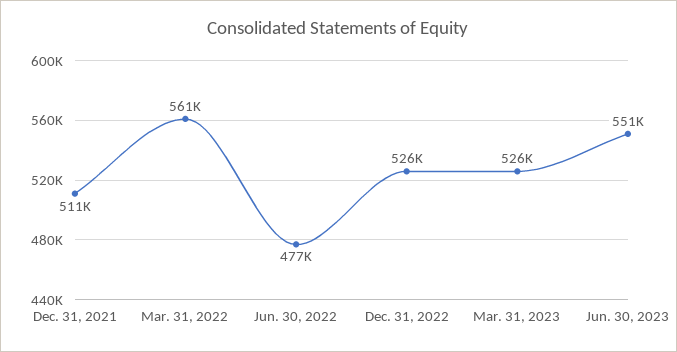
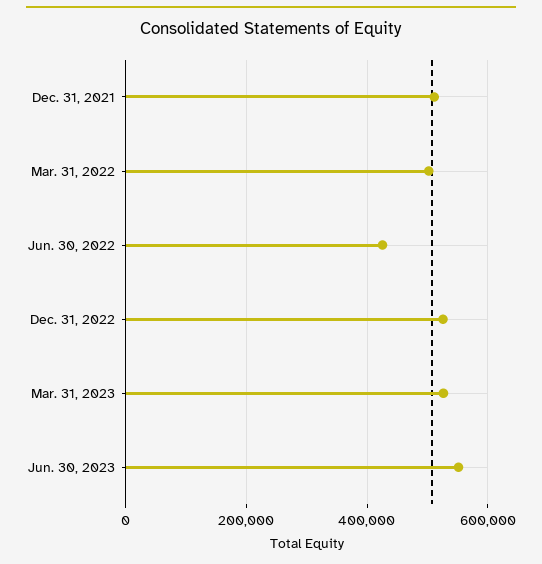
Mar. 31, 2022: 561000 -> 500000
Jun. 30, 2022: 477000 -> 420000

